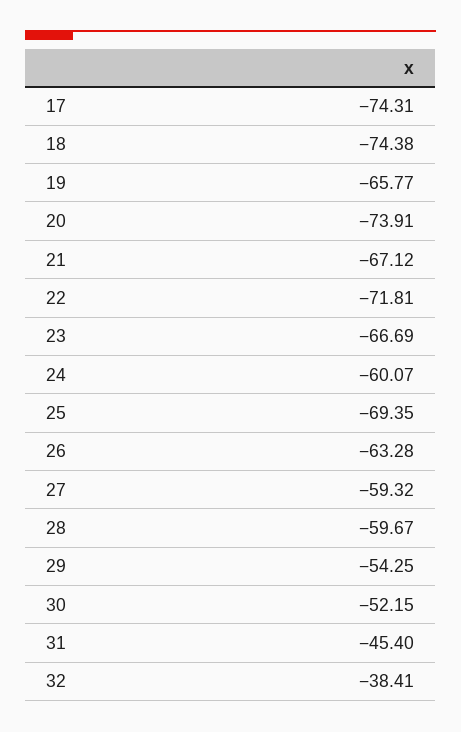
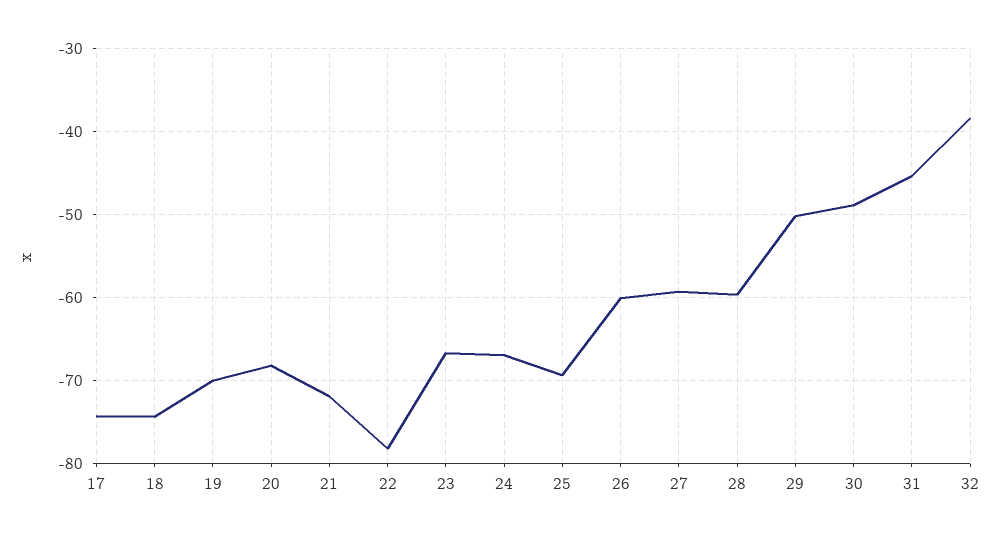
19: -65.77 -> -70
20: -73.91 -> -68
21: -67.12 -> -72
22: -71.81 -> -78
24: -60.07 -> -67
26: -63.28 -> -60
29: -54.25 -> -50
30: -52.15 -> -49

